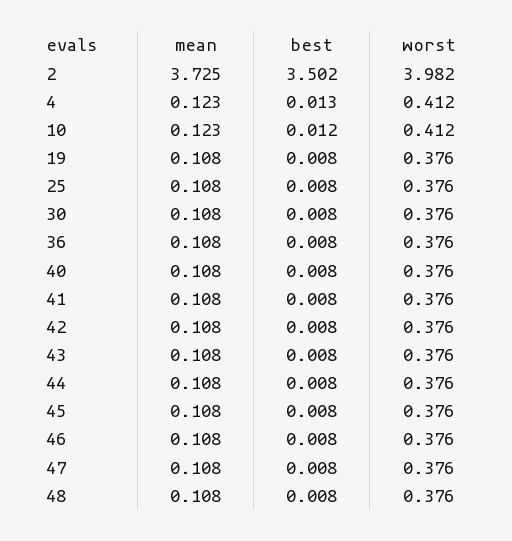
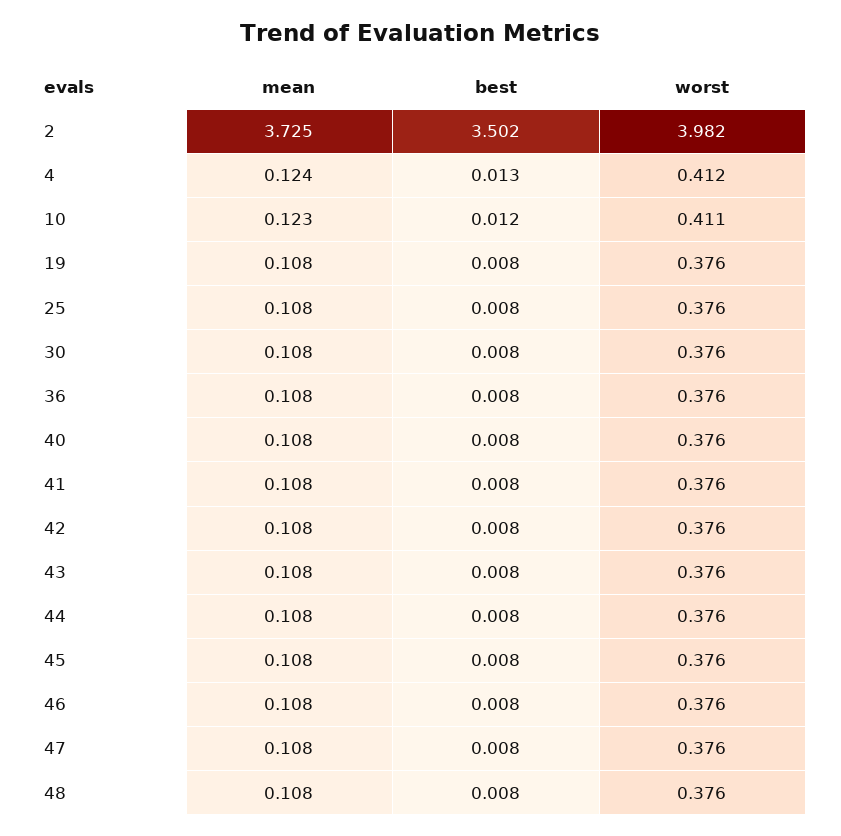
mean, 4: 0.123 -> 0.124
worst, 10: 0.412 -> 0.411

